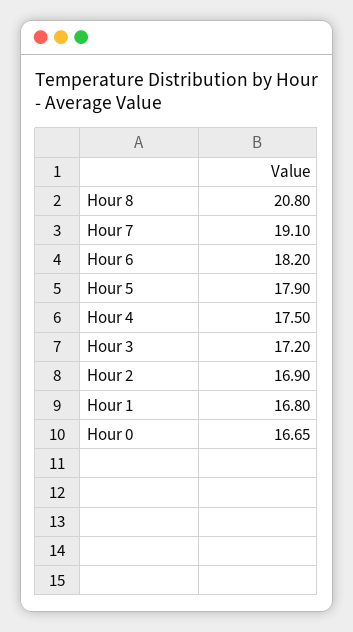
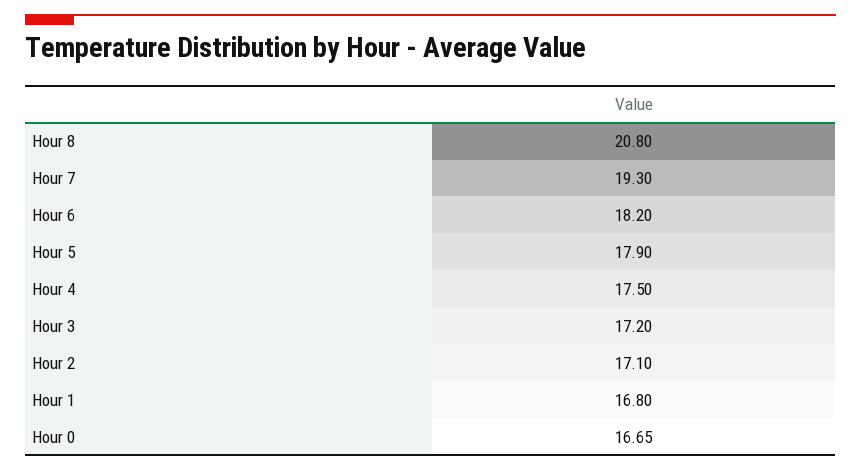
Hour 7: 19.1 -> 19.3
Hour 2: 16.9 -> 17.1

